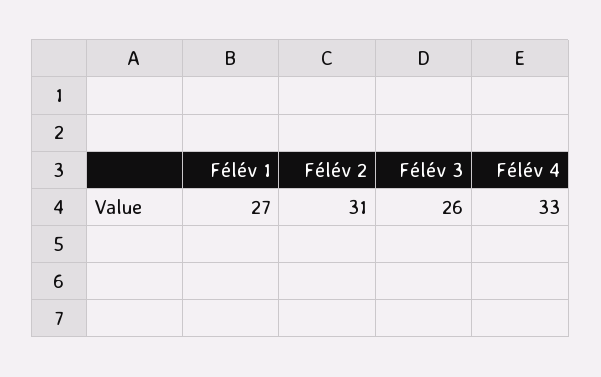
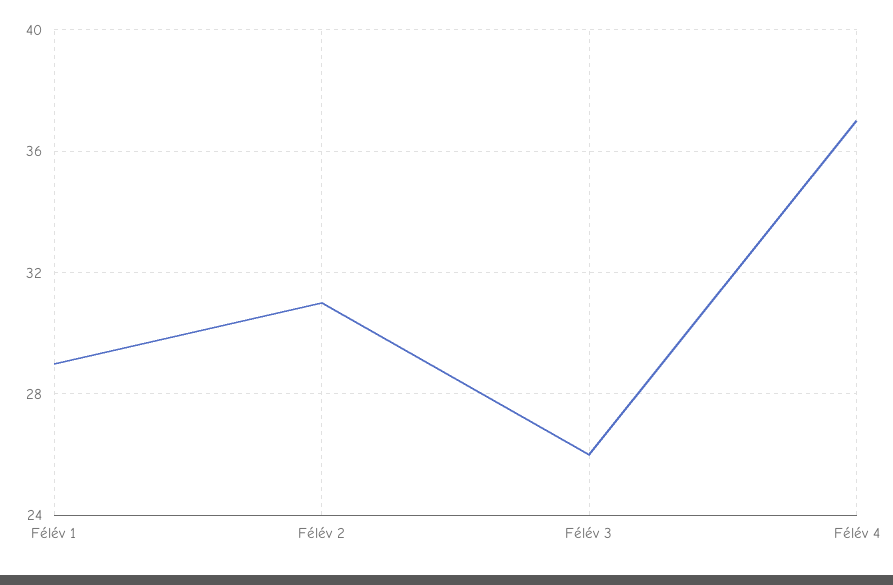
Félév 1: 27 -> 29
Félév 4: 33 -> 37

